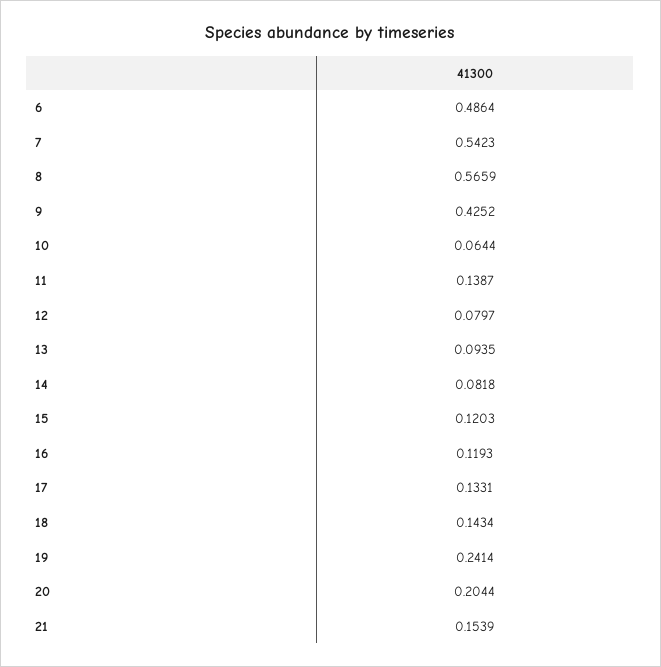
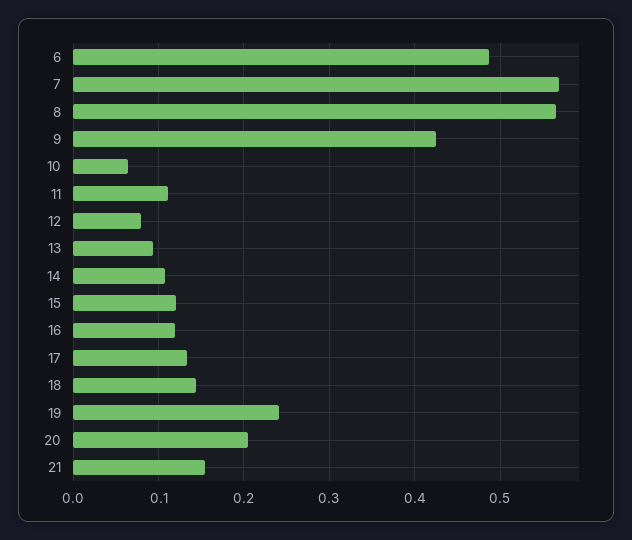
7: 0.5423 -> 0.57
11: 0.1387 -> 0.11
14: 0.0818 -> 0.11

